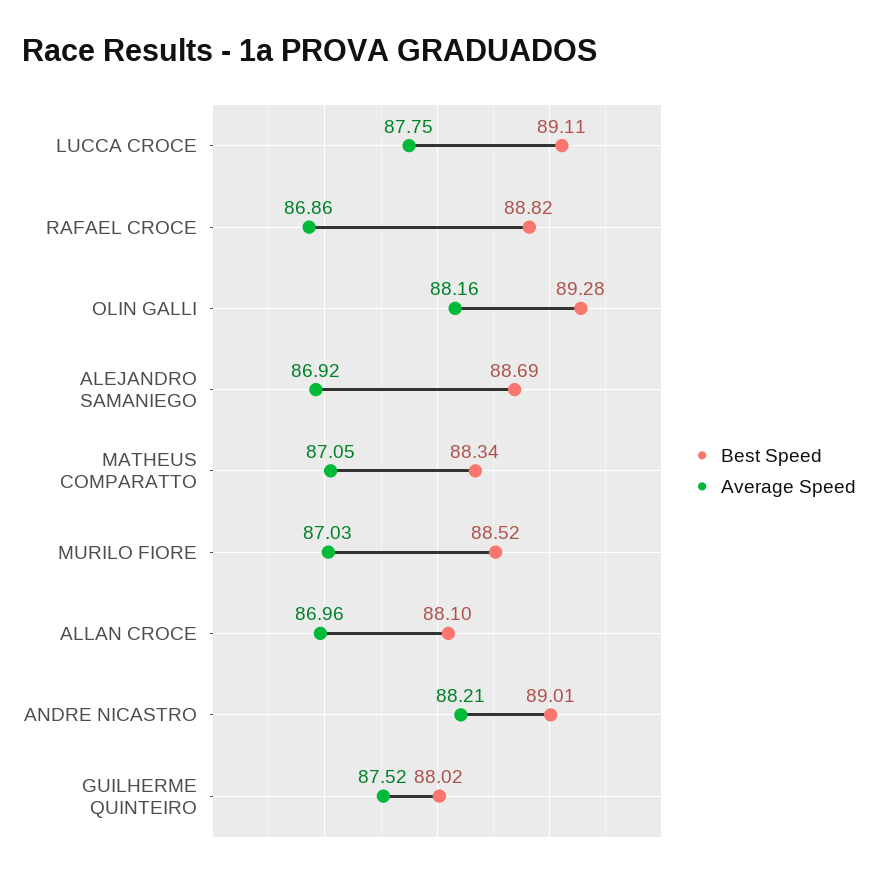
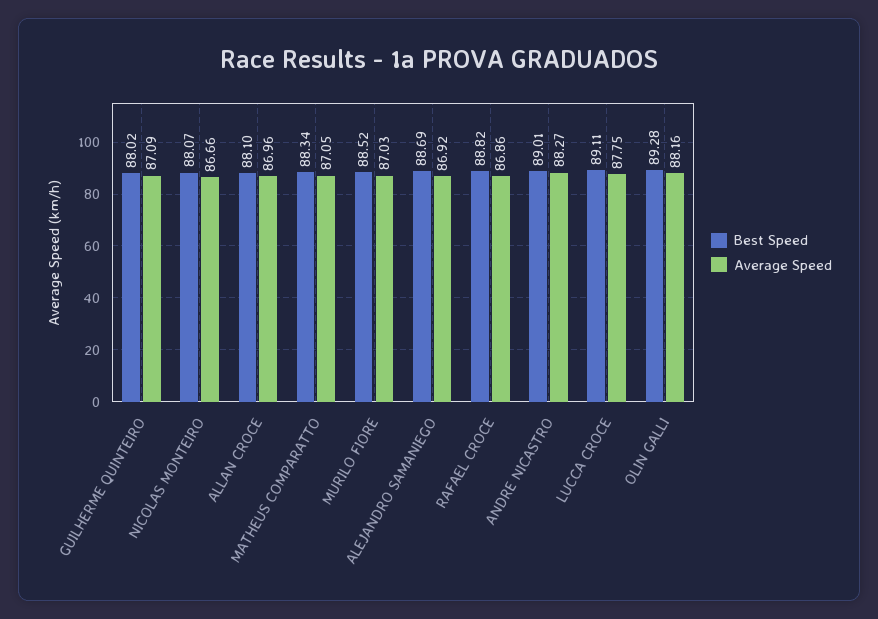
Average Speed, ANDRE NICASTRO: 88.21 -> 88.27
Average Speed, GUILHERME QUINTEIRO: 87.52 -> 87.09
Best Speed, NICOLAS MONTEIRO: none -> 88.07
Average Speed, NICOLAS MONTEIRO: none -> 86.66

